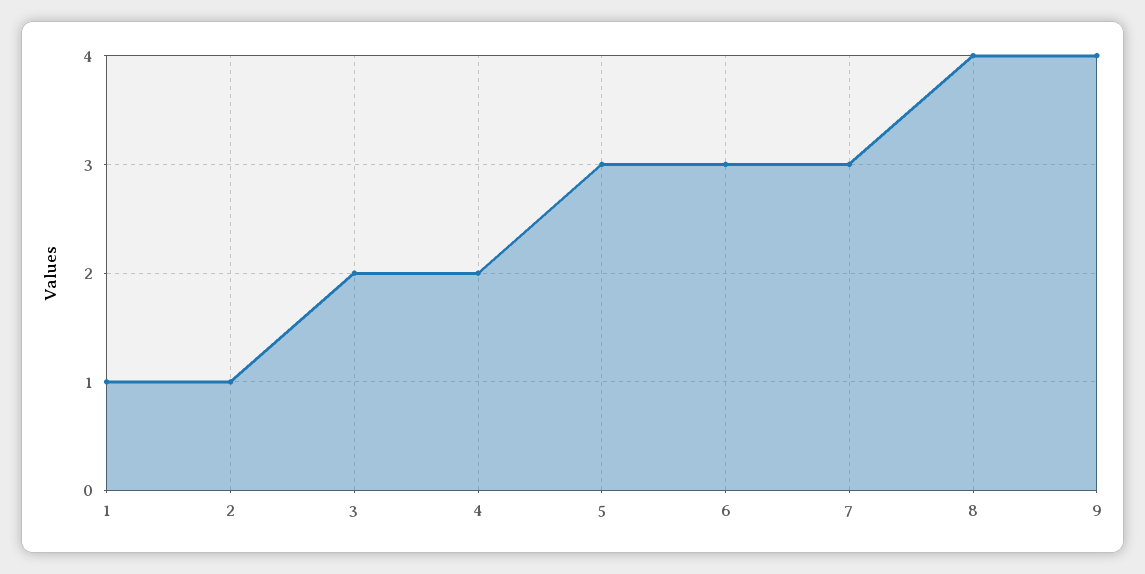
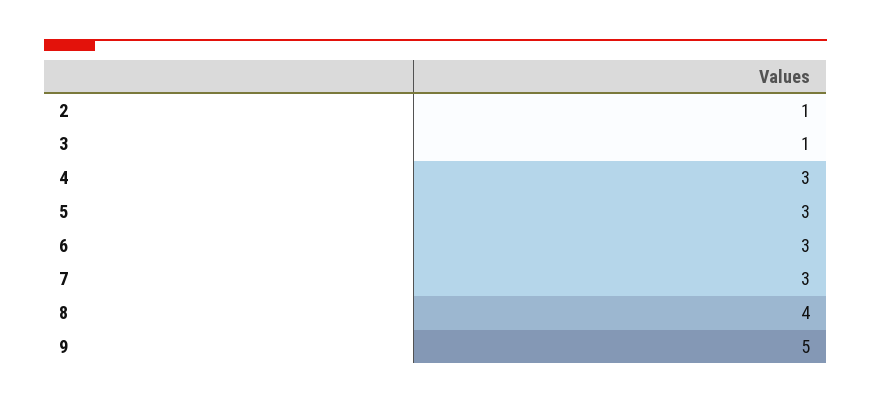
1: 1 -> none
3: 2 -> 1
4: 2 -> 3
9: 4 -> 5

